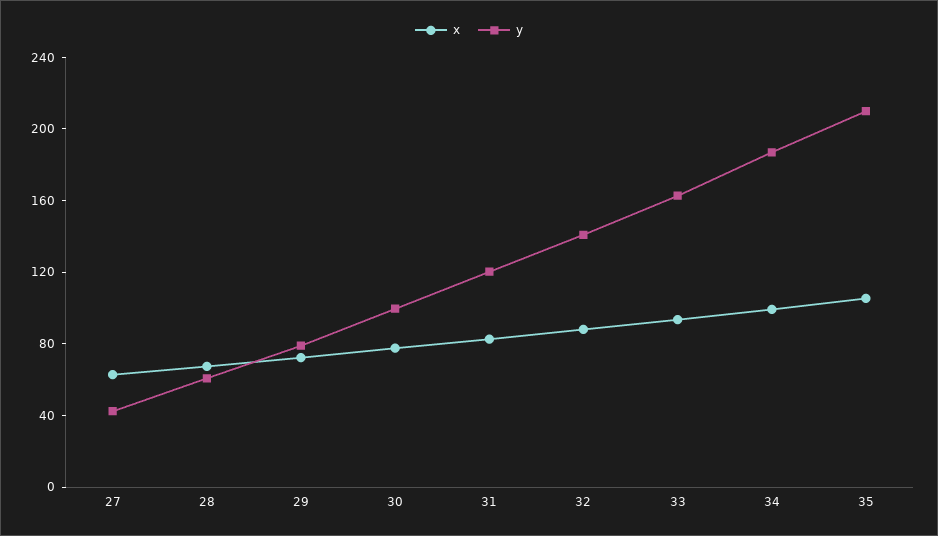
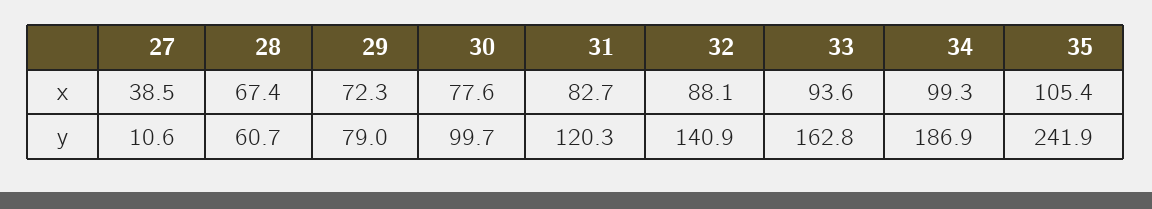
x, 27: 60 -> 38.5
y, 27: 40 -> 10.6
y, 35: 210 -> 241.9

